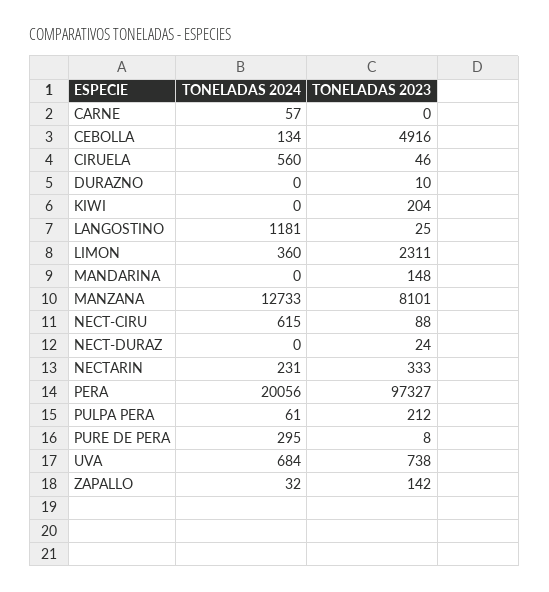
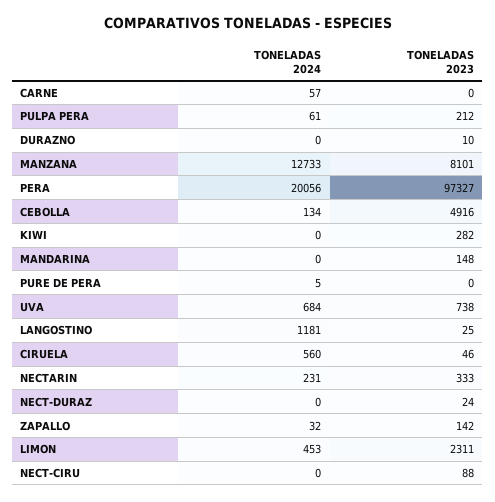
TONELADAS 2023, KIWI: 204 -> 282
TONELADAS 2024, LIMON: 360 -> 453
TONELADAS 2024, NECT-CIRU: 615 -> 0
TONELADAS 2024, PURE DE PERA: 295 -> 5
TONELADAS 2023, PURE DE PERA: 8 -> 0

